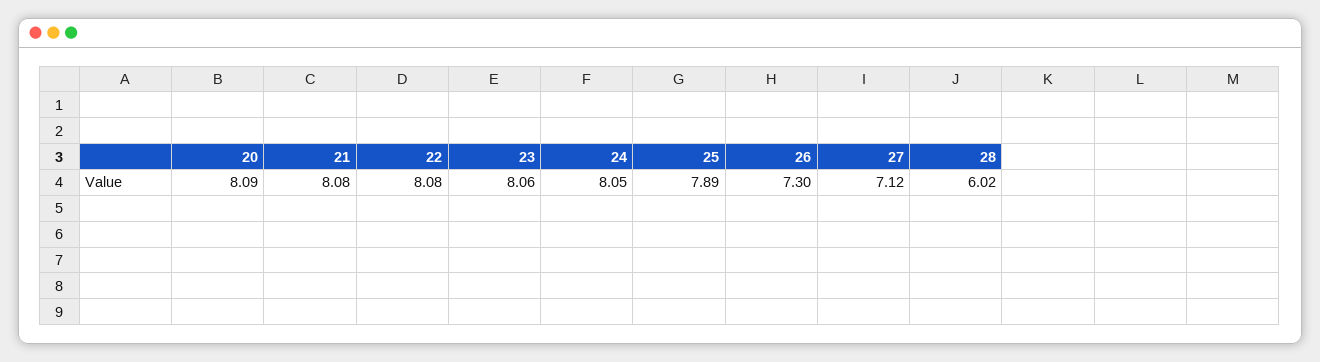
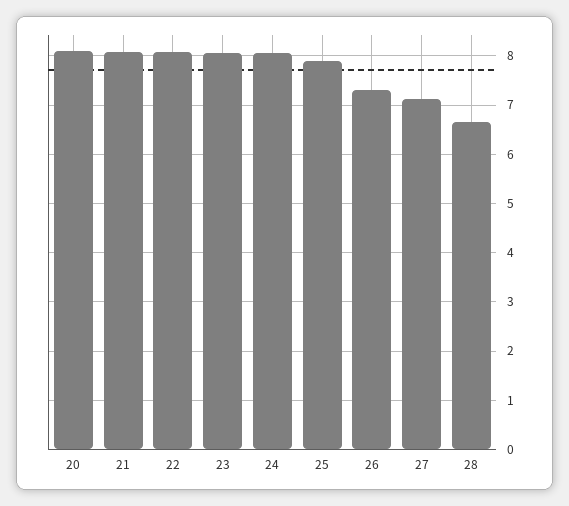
28: 6.02 -> 6.6

